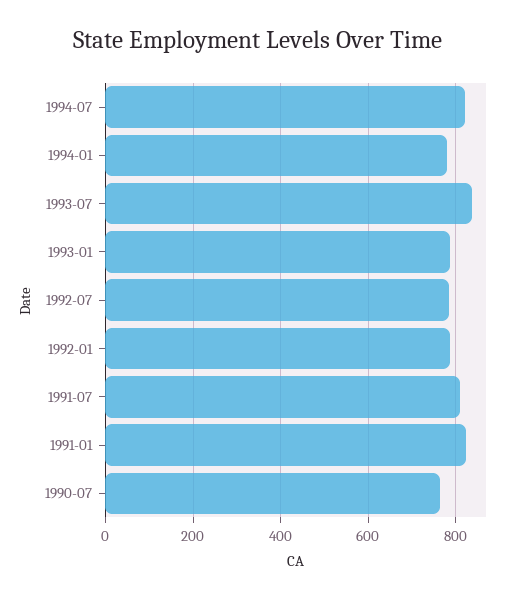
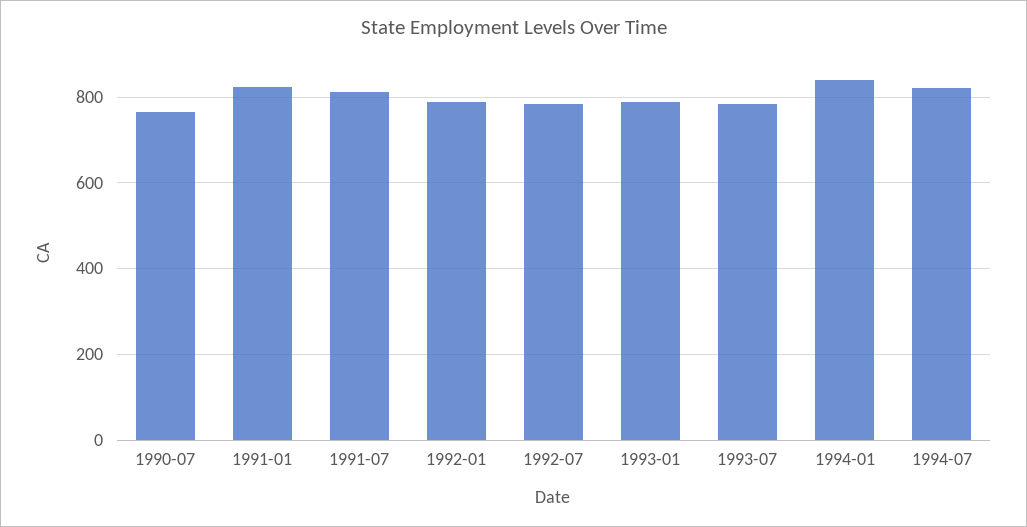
1994-01: 780 -> 840
1993-07: 840 -> 780

